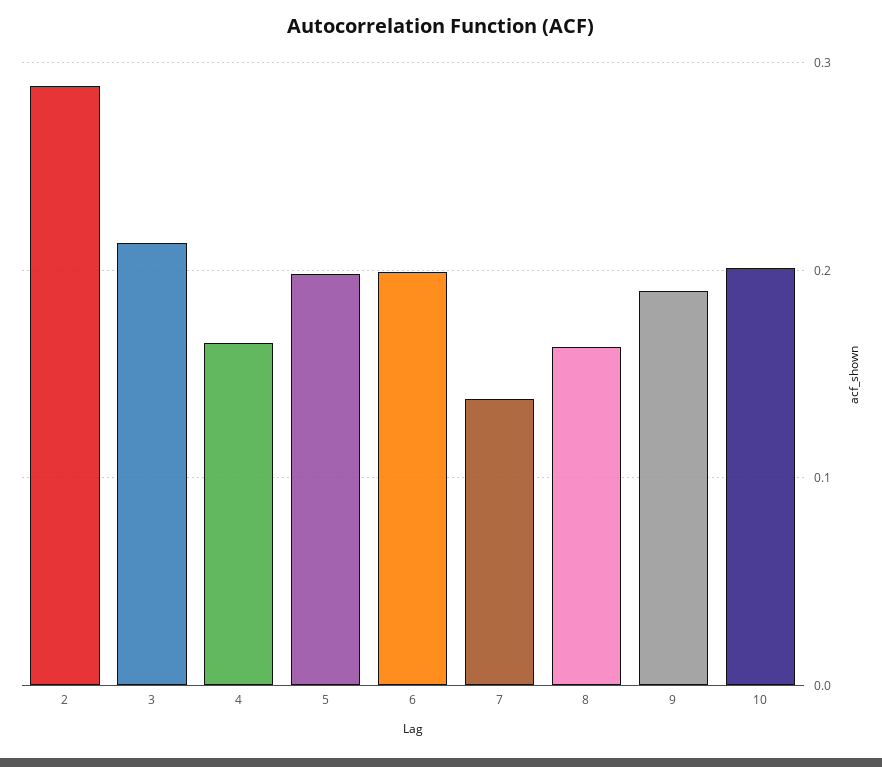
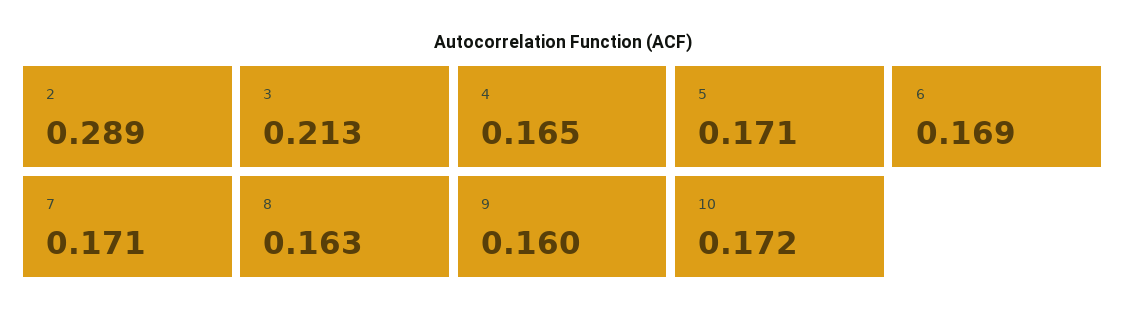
5: 0.2 -> 0.171
6: 0.2 -> 0.169
7: 0.14 -> 0.171
9: 0.19 -> 0.16
10: 0.2 -> 0.172

